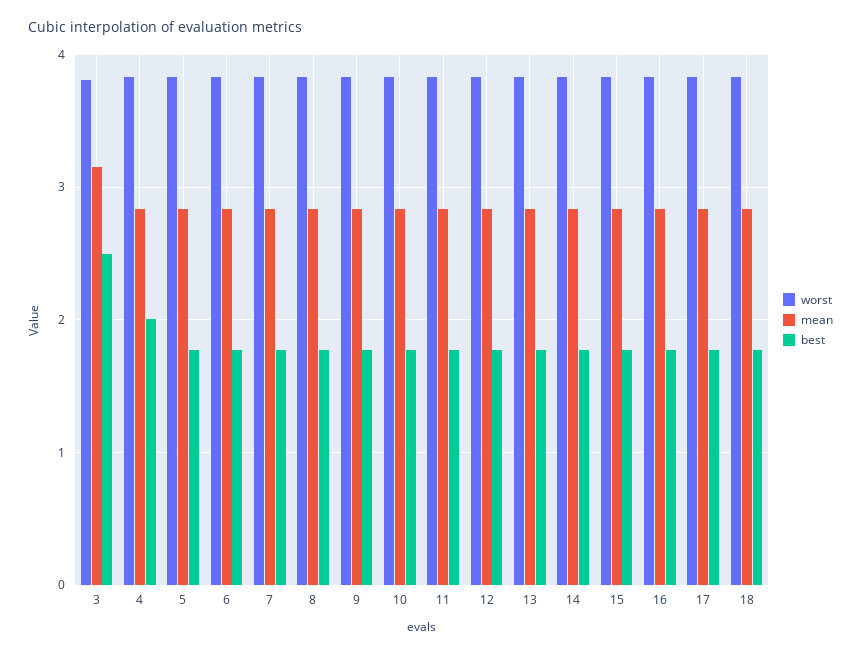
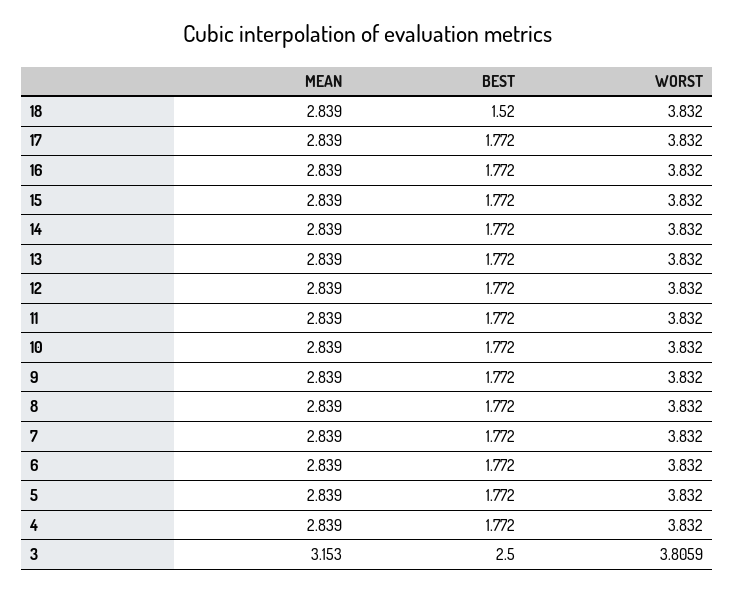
best, 4: 2 -> 1.772
best, 18: 1.8 -> 1.52

